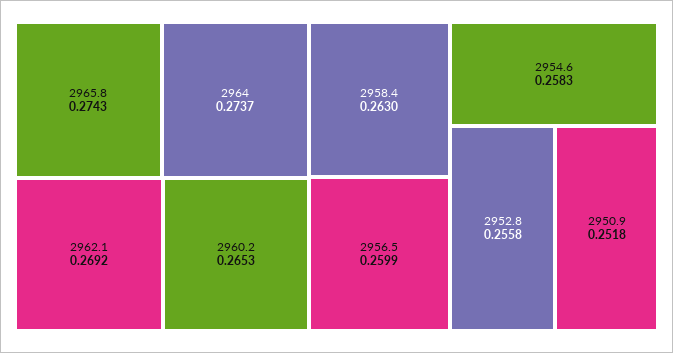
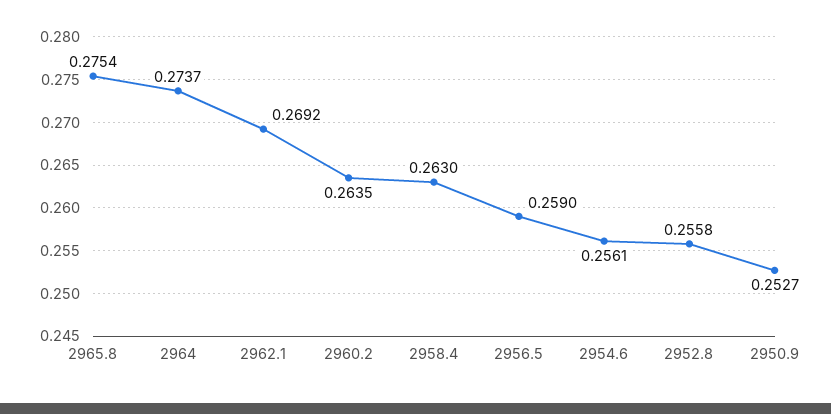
2965.8: 0.2743 -> 0.2754
2960.2: 0.2653 -> 0.2635
2956.5: 0.2599 -> 0.259
2954.6: 0.2583 -> 0.2561
2950.9: 0.2518 -> 0.2527

